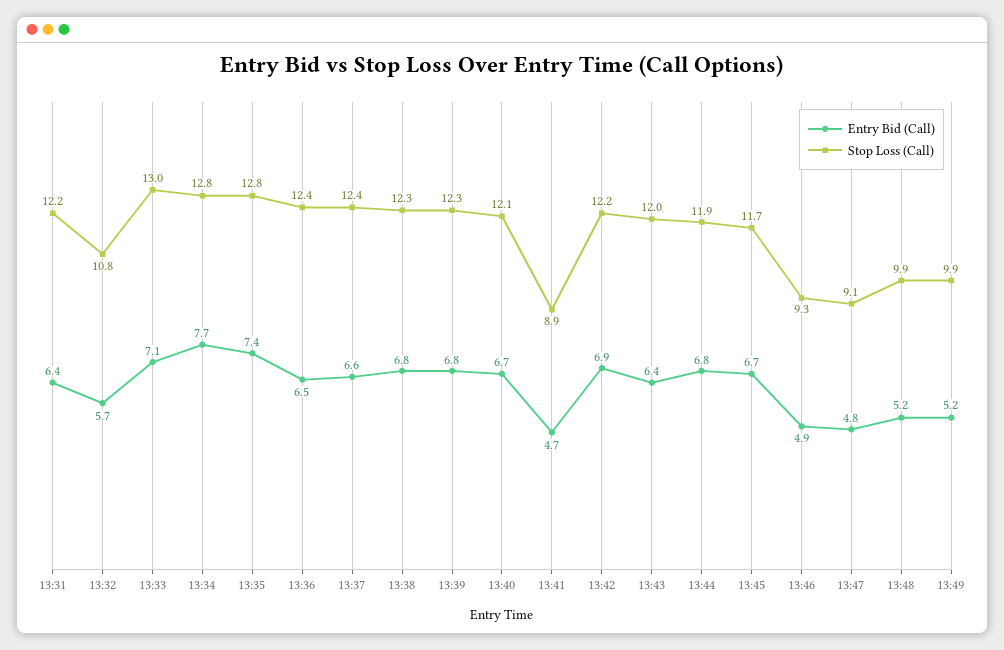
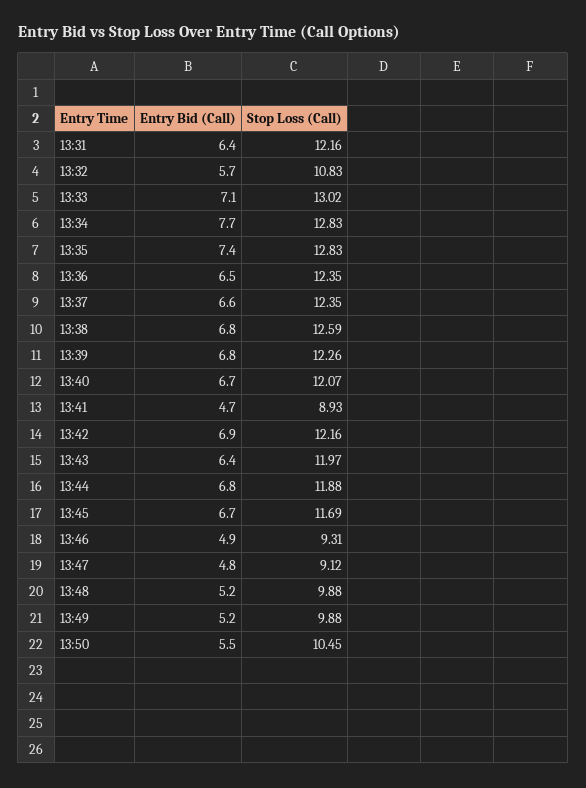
Stop Loss (Call), 13:38: 12.3 -> 12.59
Entry Bid (Call), 13:50: none -> 5.5
Stop Loss (Call), 13:50: none -> 10.45

